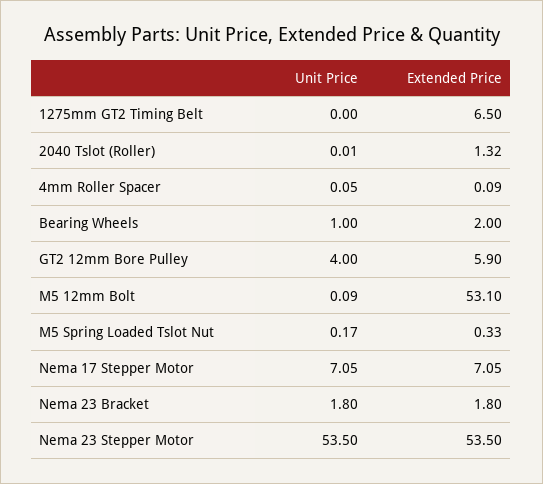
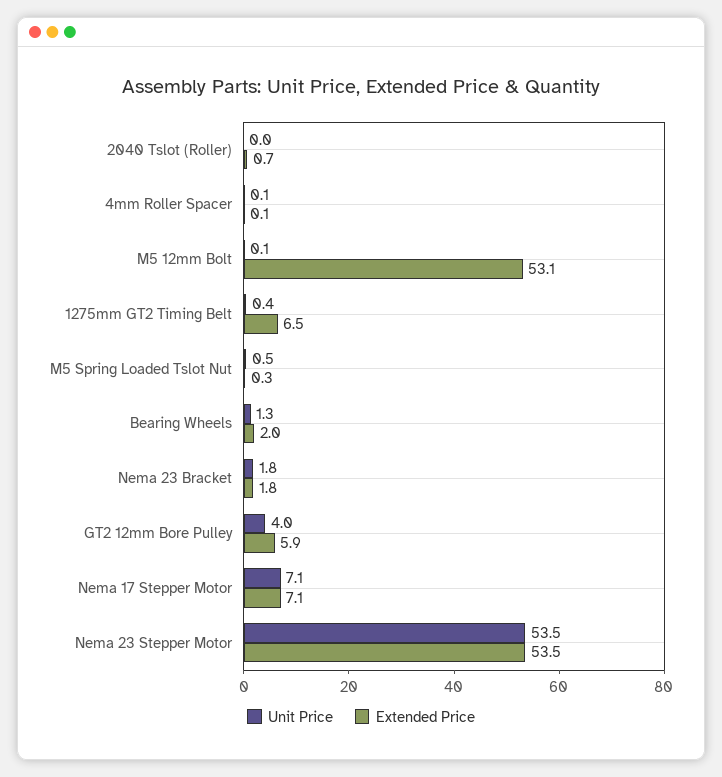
Unit Price, 1275mm GT2 Timing Belt: 0 -> 0.4
Extended Price, 2040 Tslot (Roller): 1.32 -> 0.7
Unit Price, Bearing Wheels: 1 -> 1.3
Unit Price, M5 Spring Loaded Tslot Nut: 0.17 -> 0.5

